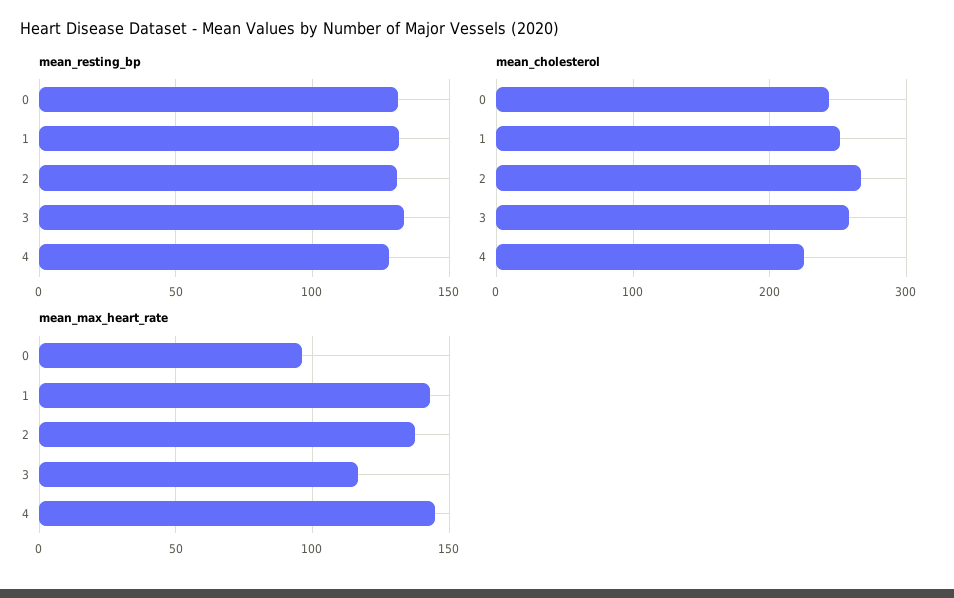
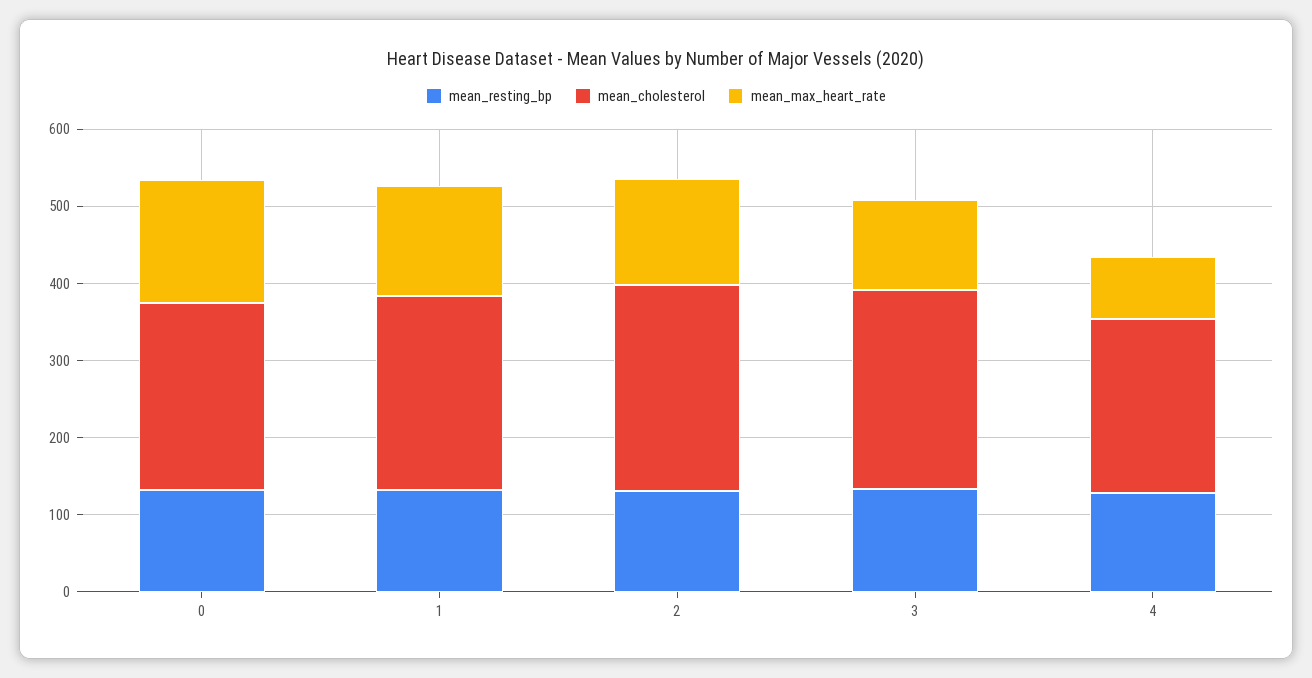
mean_max_heart_rate, 0: 95 -> 160
mean_max_heart_rate, 4: 145 -> 80

